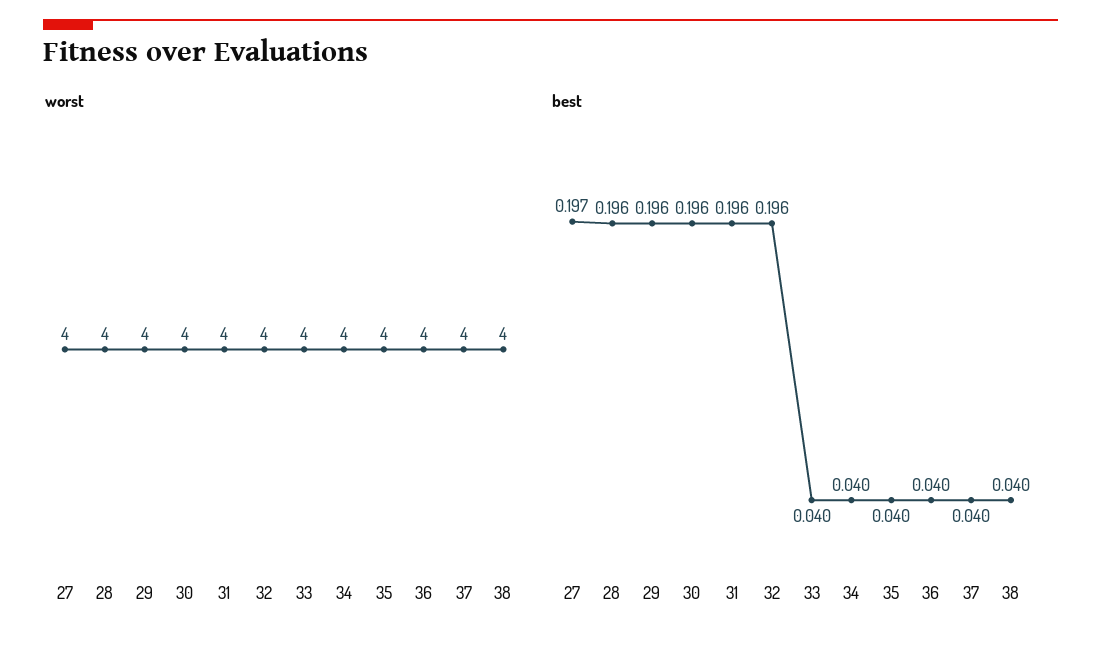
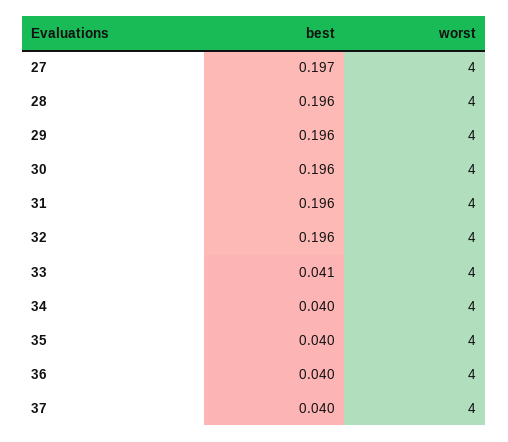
worst, 38: 4 -> none
best, 33: 0.04 -> 0.041
best, 38: 0.04 -> none

